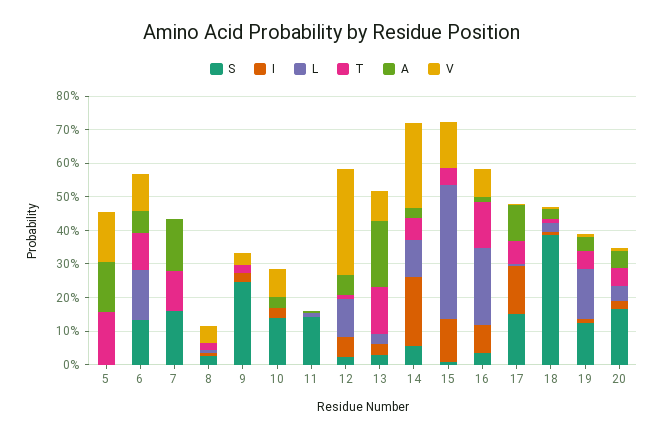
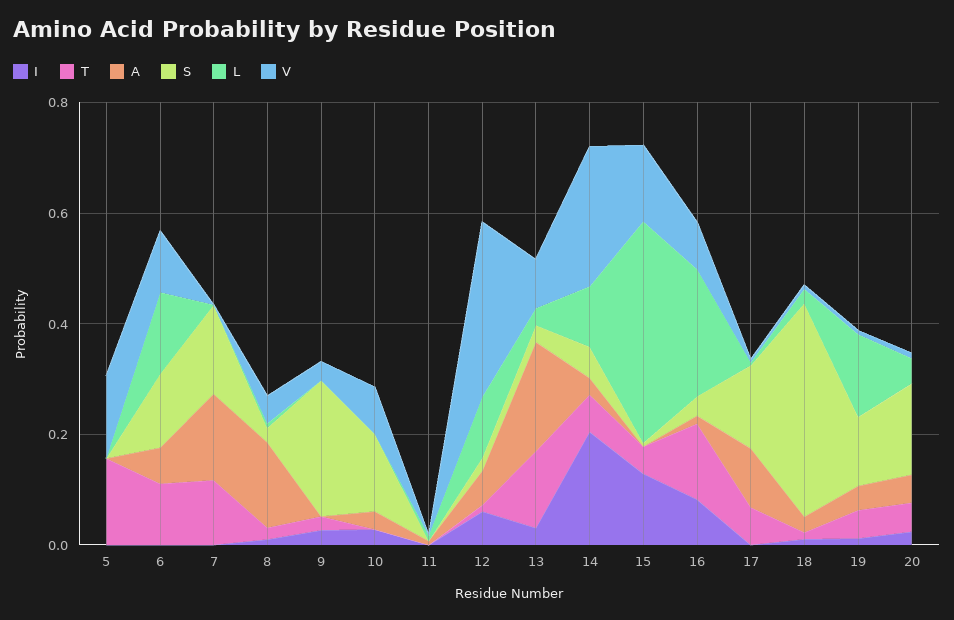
A, 5: 0.15 -> 0
A, 8: 0 -> 0.15
S, 11: 0.15 -> 0
I, 17: 0.15 -> 0

